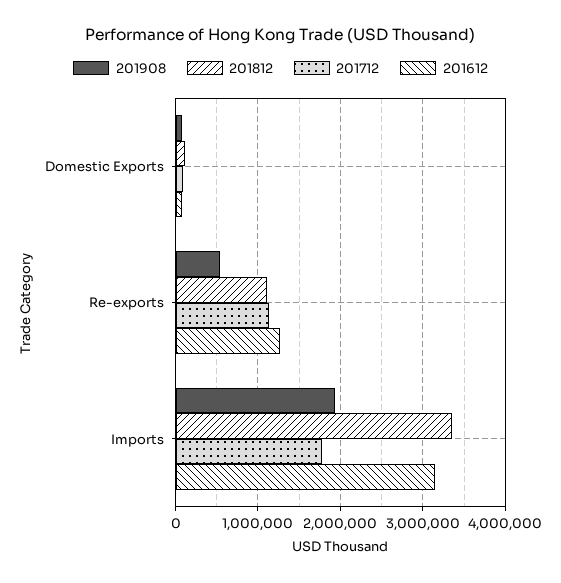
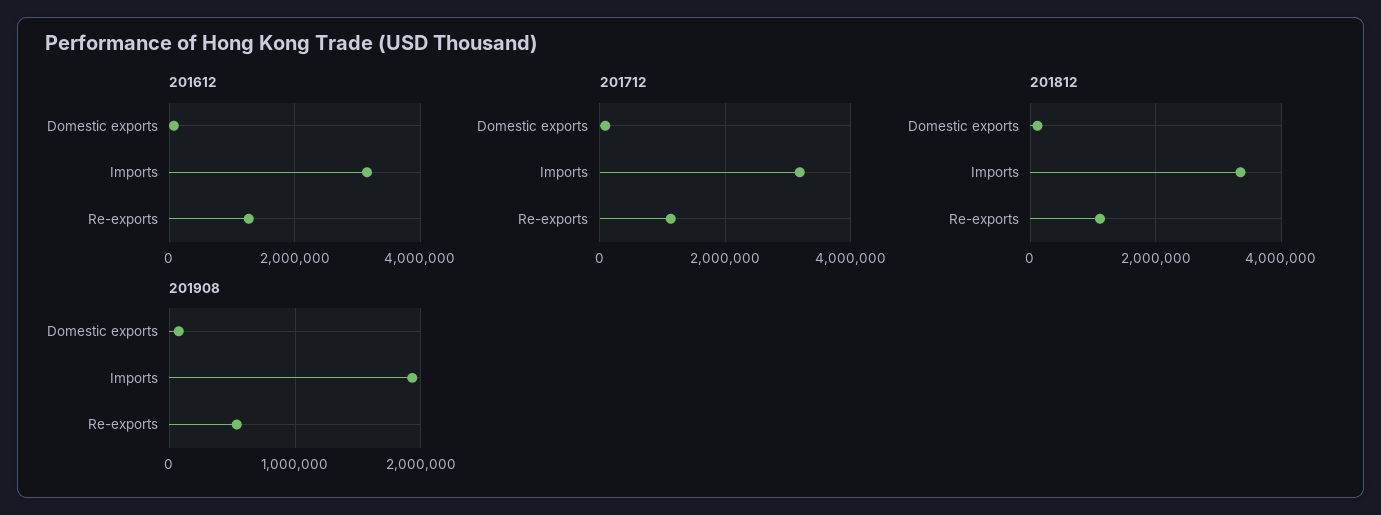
201712, Imports: 1800000 -> 3200000

